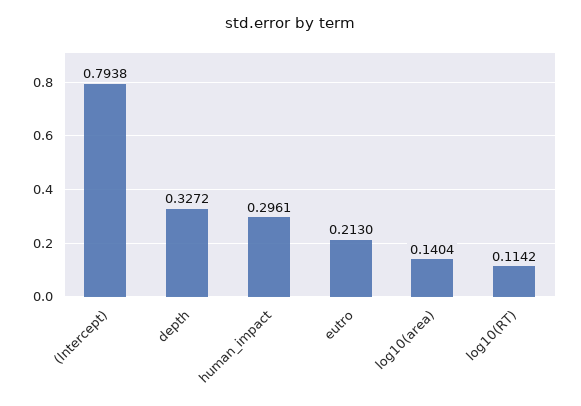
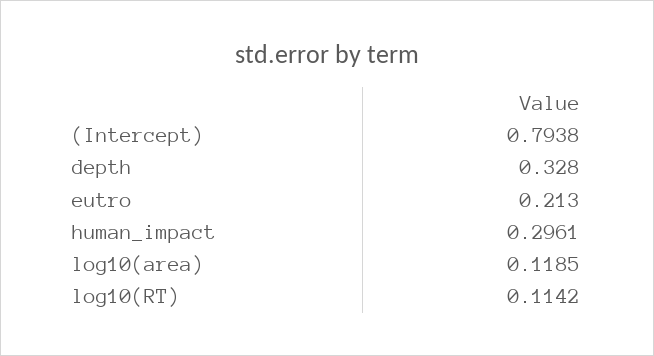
depth: 0.3272 -> 0.328
log10(area): 0.1404 -> 0.1185

